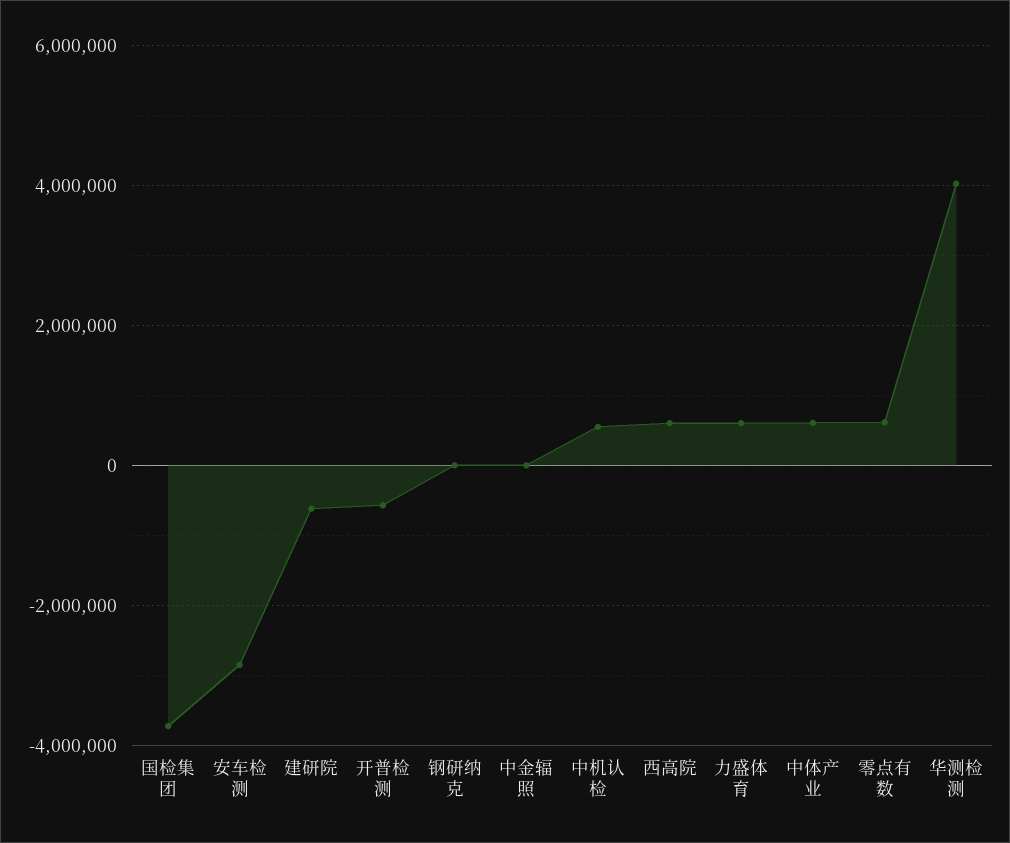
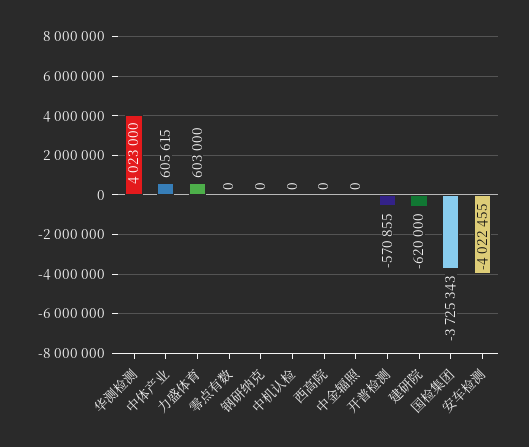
安车检测: -2800000 -> -4022455
中机认检: 600000 -> 0
西高院: 600000 -> 0
零点有数: 600000 -> 0

